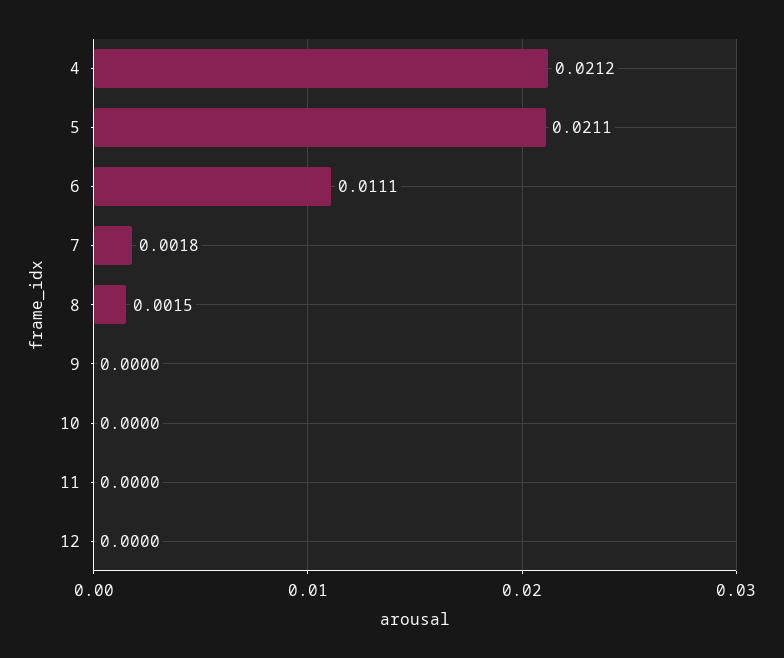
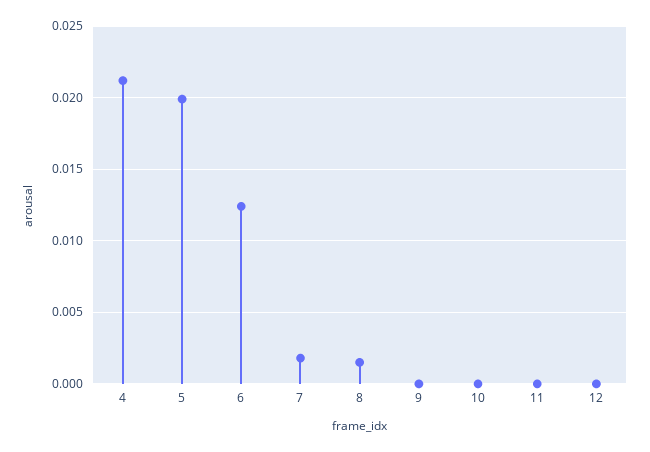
5: 0.0211 -> 0.02
6: 0.0111 -> 0.0125

